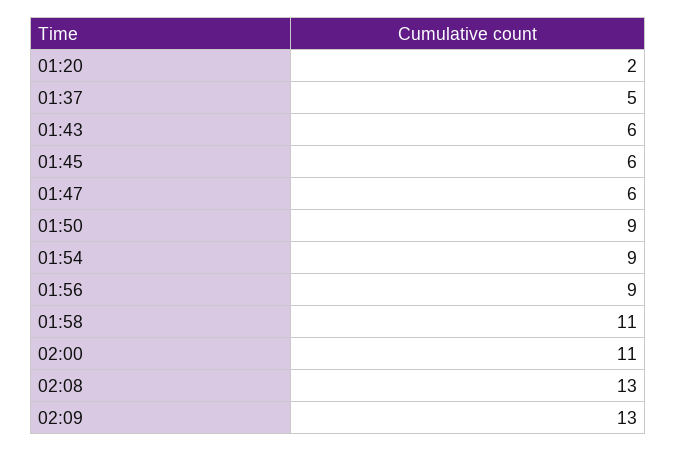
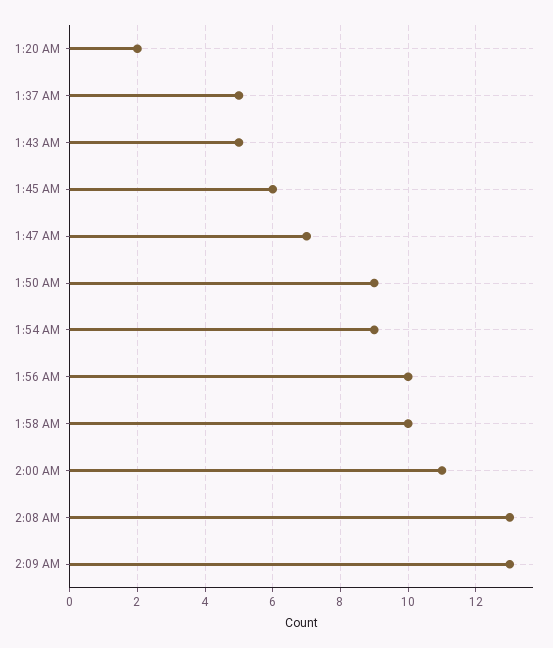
01:43: 6 -> 5
01:47: 6 -> 7
01:56: 9 -> 10
01:58: 11 -> 10

